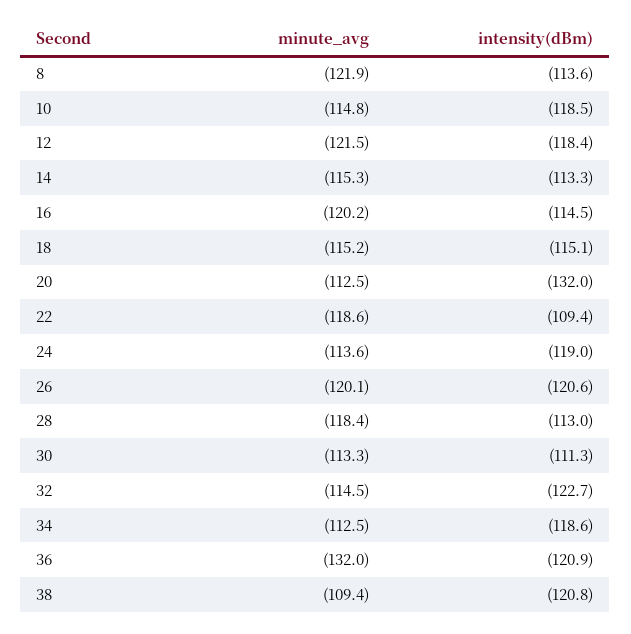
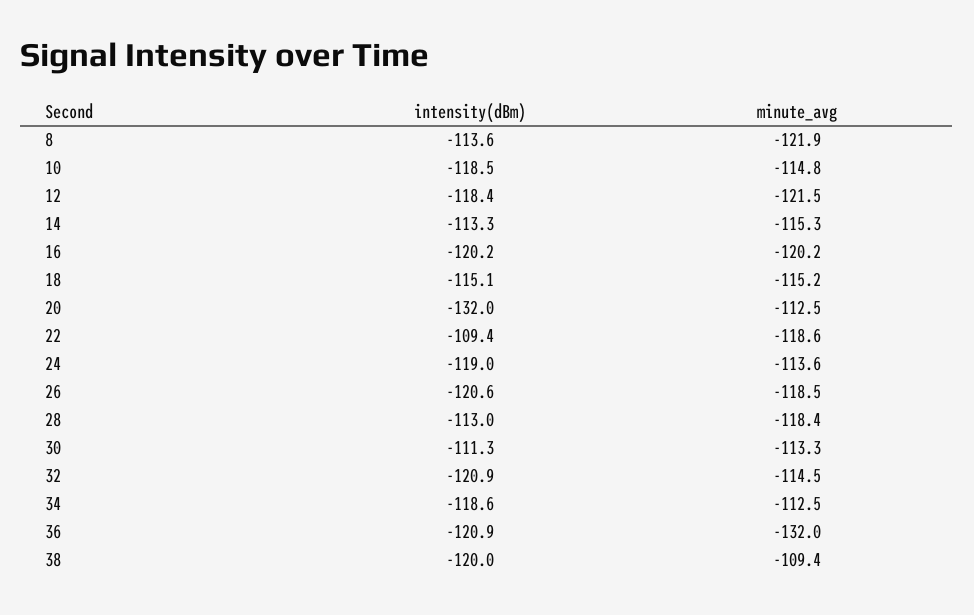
intensity(dBm), 16: -114.5 -> -120.2
minute_avg, 26: -120.1 -> -118.5
intensity(dBm), 32: -122.7 -> -120.9
intensity(dBm), 38: -120.8 -> -120

